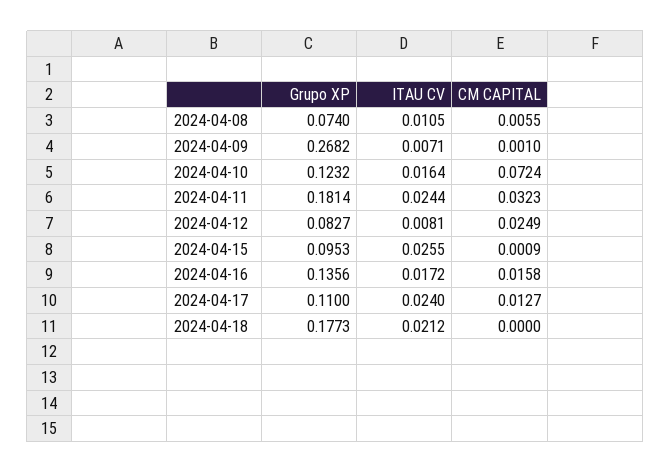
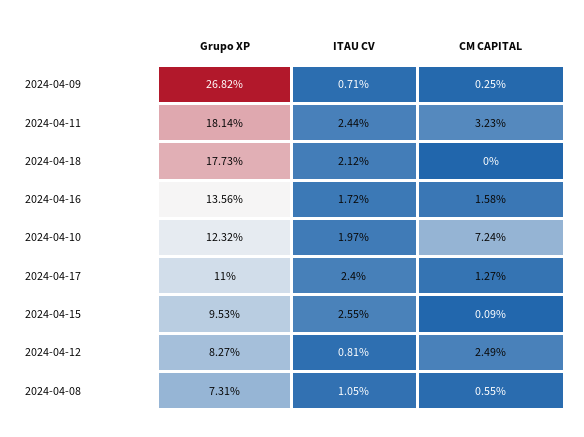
Grupo XP, 2024-04-08: 0.074 -> 0.0731
CM CAPITAL, 2024-04-09: 0.001 -> 0.0025
ITAU CV, 2024-04-10: 0.0164 -> 0.0197

